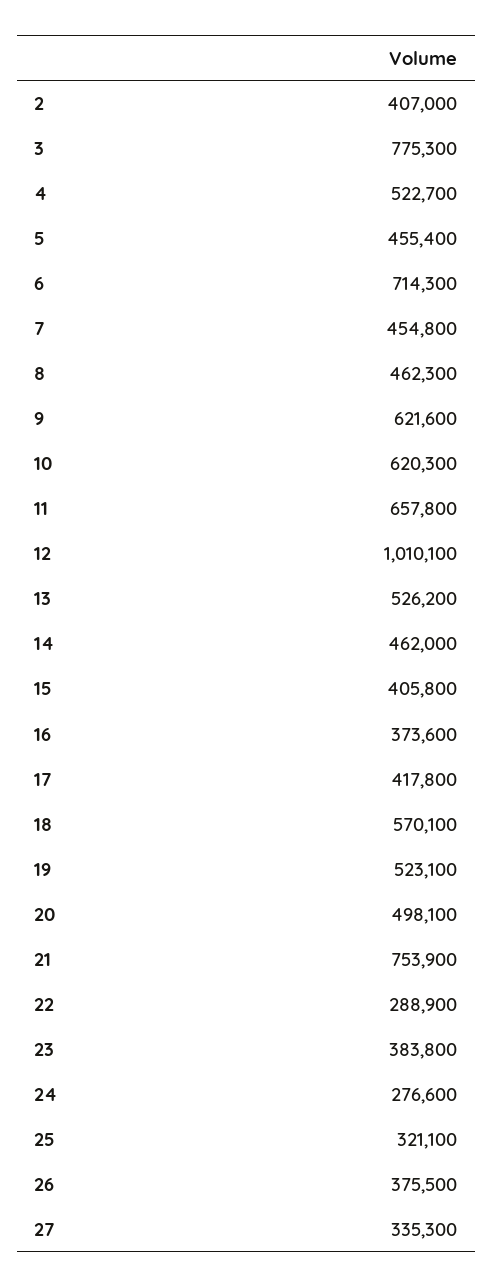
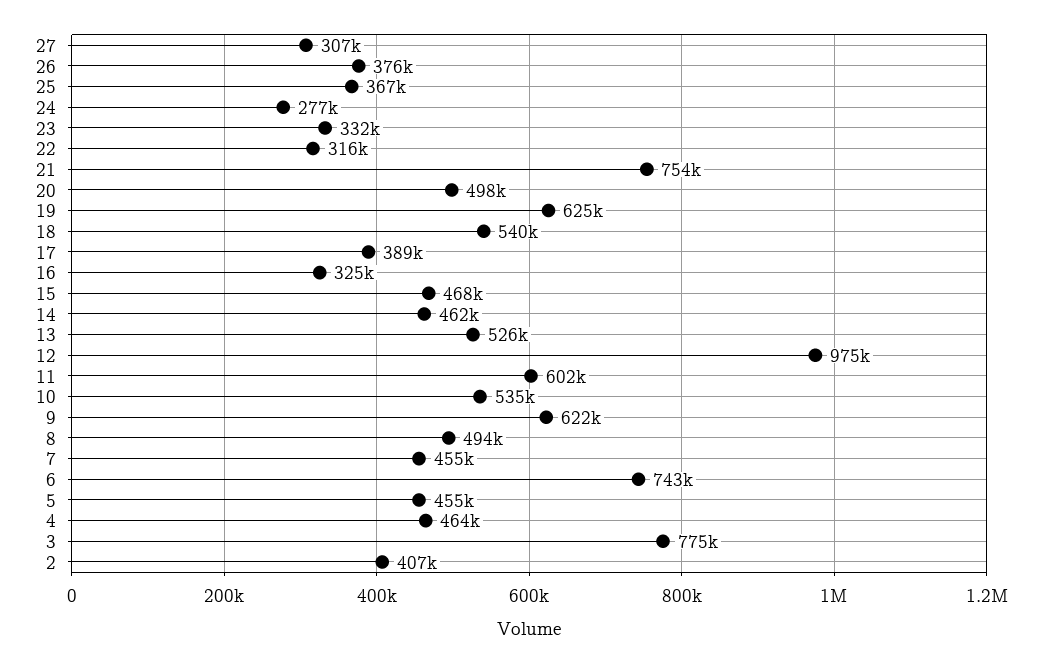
4: 522700 -> 464000
6: 714300 -> 743000
8: 462300 -> 494000
10: 620300 -> 535000
11: 657800 -> 602000
12: 1010100 -> 975000
15: 405800 -> 468000
16: 373600 -> 325000
17: 417800 -> 389000
18: 570100 -> 540000
19: 523100 -> 625000
22: 288900 -> 316000
23: 383800 -> 332000
25: 321100 -> 367000
27: 335300 -> 307000

